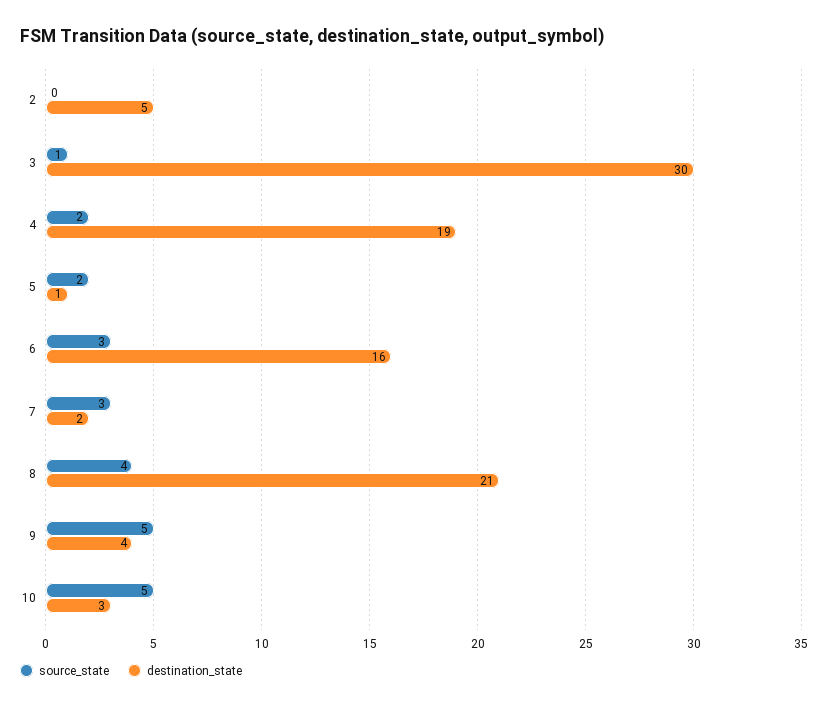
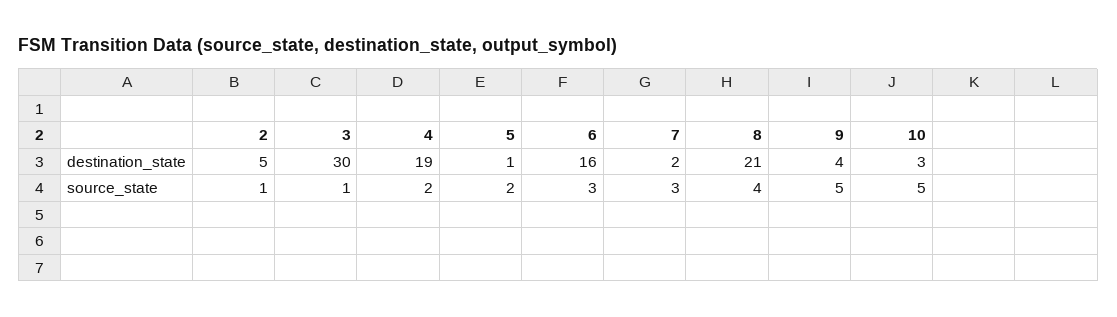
source_state, 2: 0 -> 1

